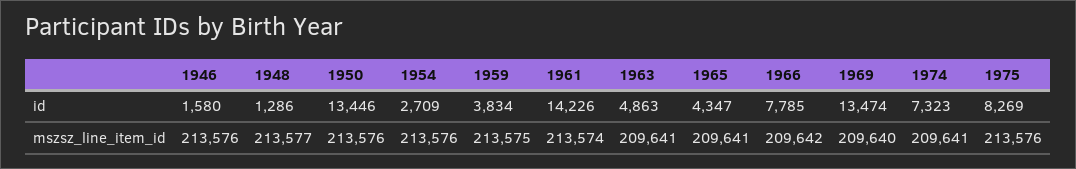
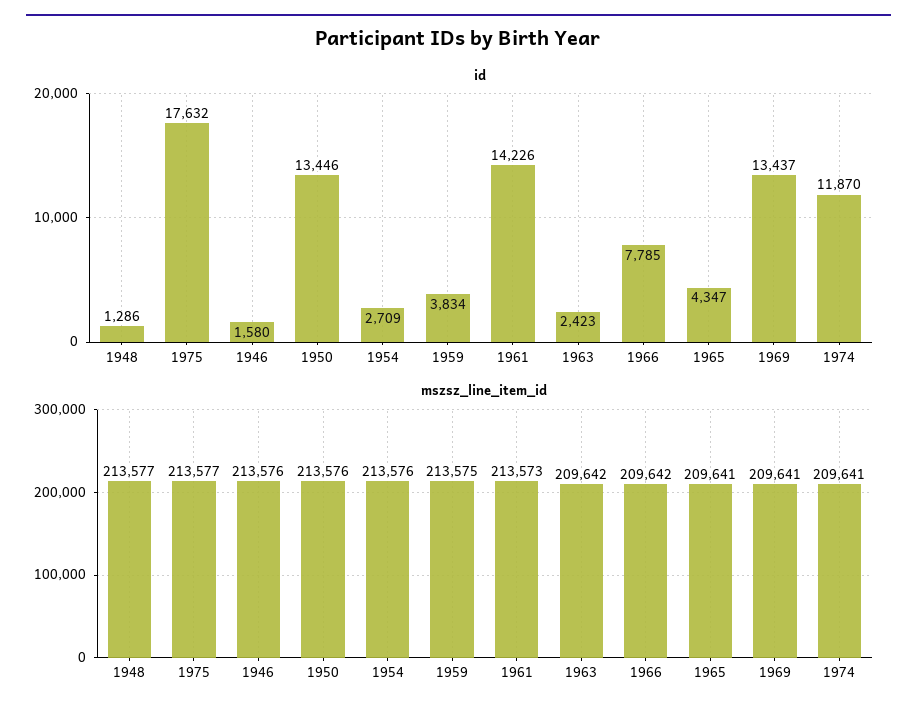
id, 1963: 4863 -> 2423
id, 1969: 13474 -> 13437
id, 1974: 7323 -> 11870
id, 1975: 8269 -> 17632
mszsz_line_item_id, 1961: 213574 -> 213573
mszsz_line_item_id, 1963: 209641 -> 209642
mszsz_line_item_id, 1969: 209640 -> 209641
mszsz_line_item_id, 1975: 213576 -> 213577

